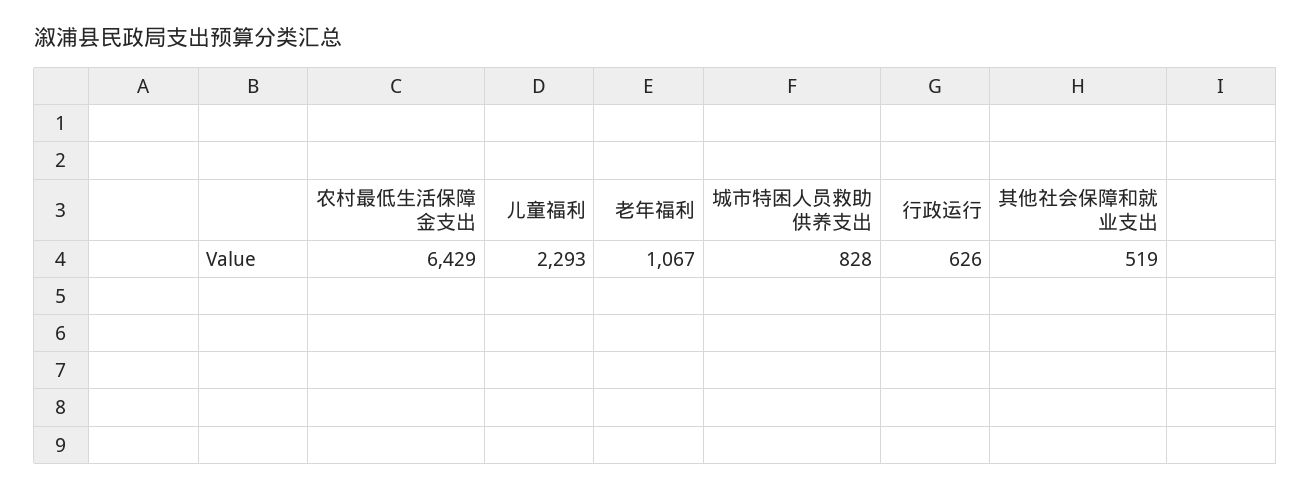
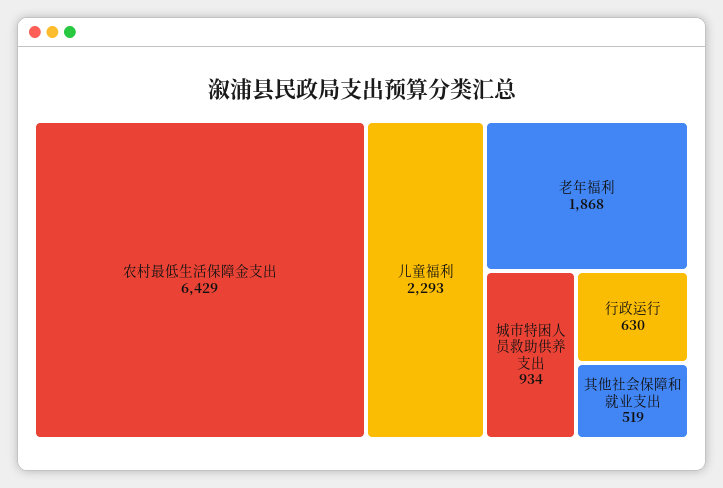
老年福利: 1067 -> 1868
城市特困人员救助供养支出: 828 -> 934
行政运行: 626 -> 630

